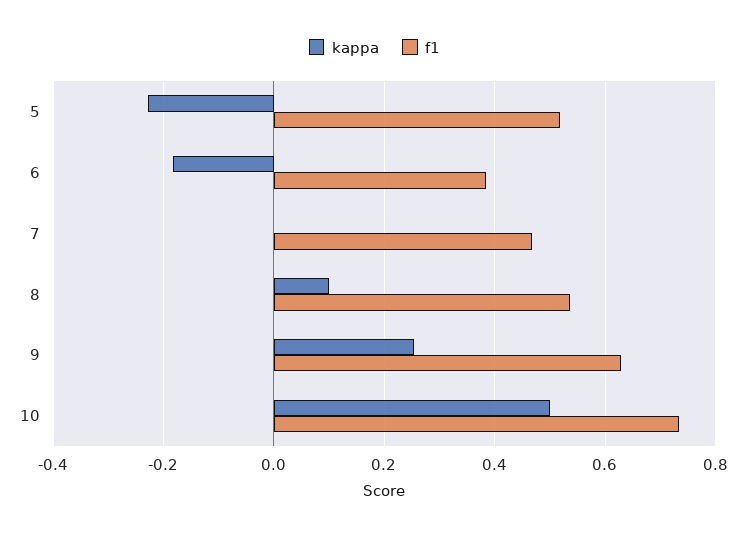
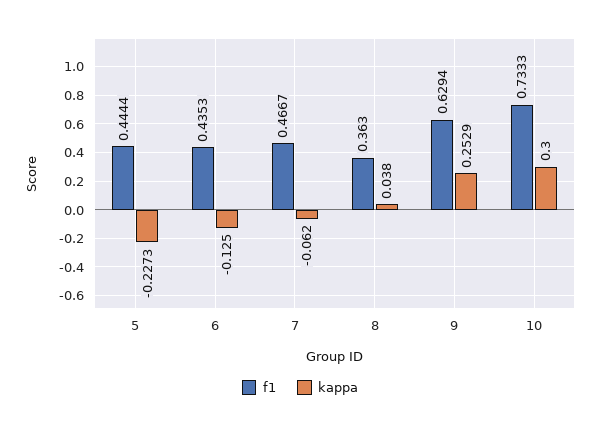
f1, 5: 0.52 -> 0.4444
kappa, 6: -0.18 -> -0.125
f1, 6: 0.38 -> 0.4353
kappa, 7: 0 -> -0.062
kappa, 8: 0.1 -> 0.038
f1, 8: 0.54 -> 0.363
kappa, 10: 0.5 -> 0.3

